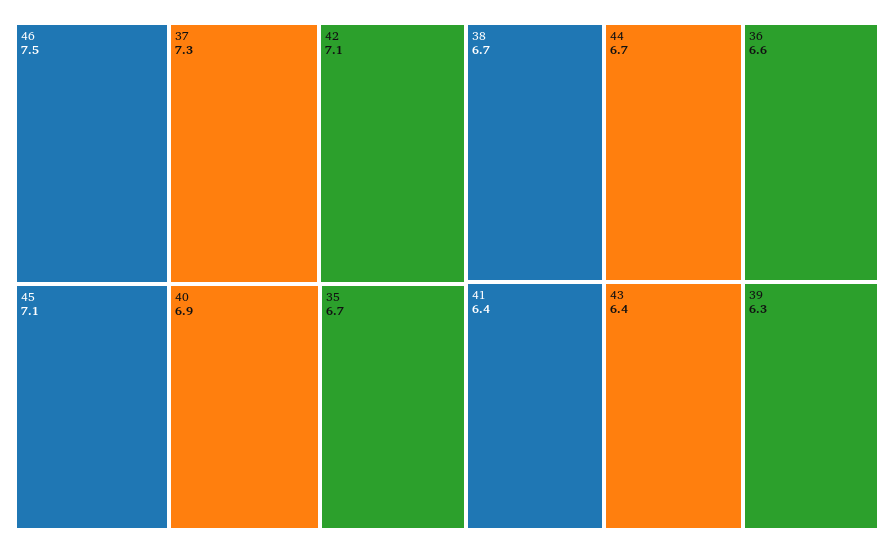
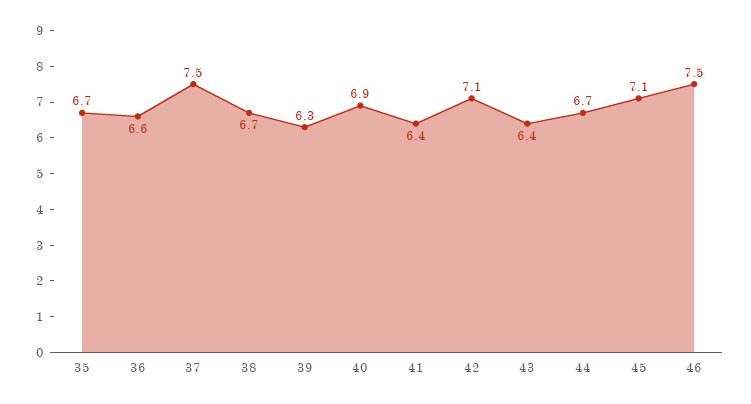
37: 7.3 -> 7.5

